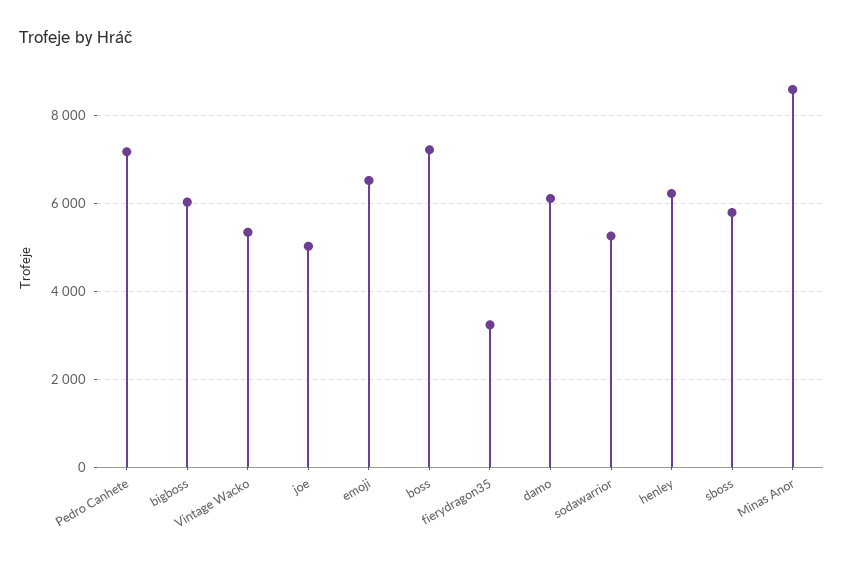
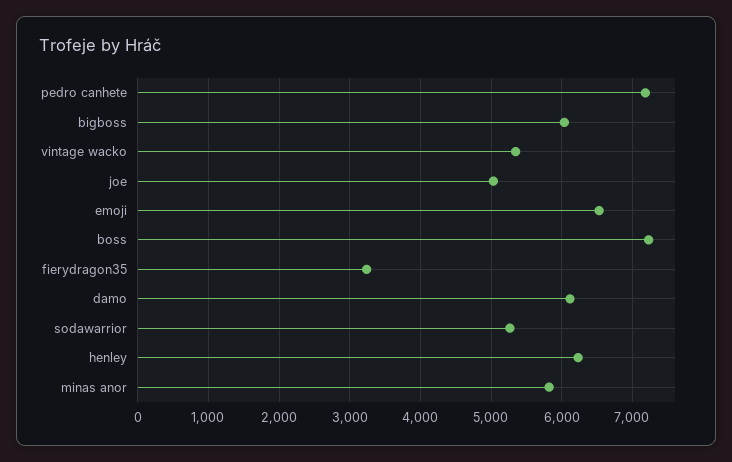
sboss: 5800 -> none
Minas Anor: 8600 -> 5800

